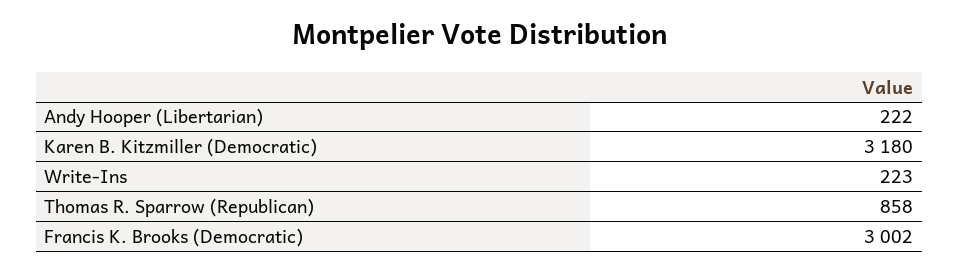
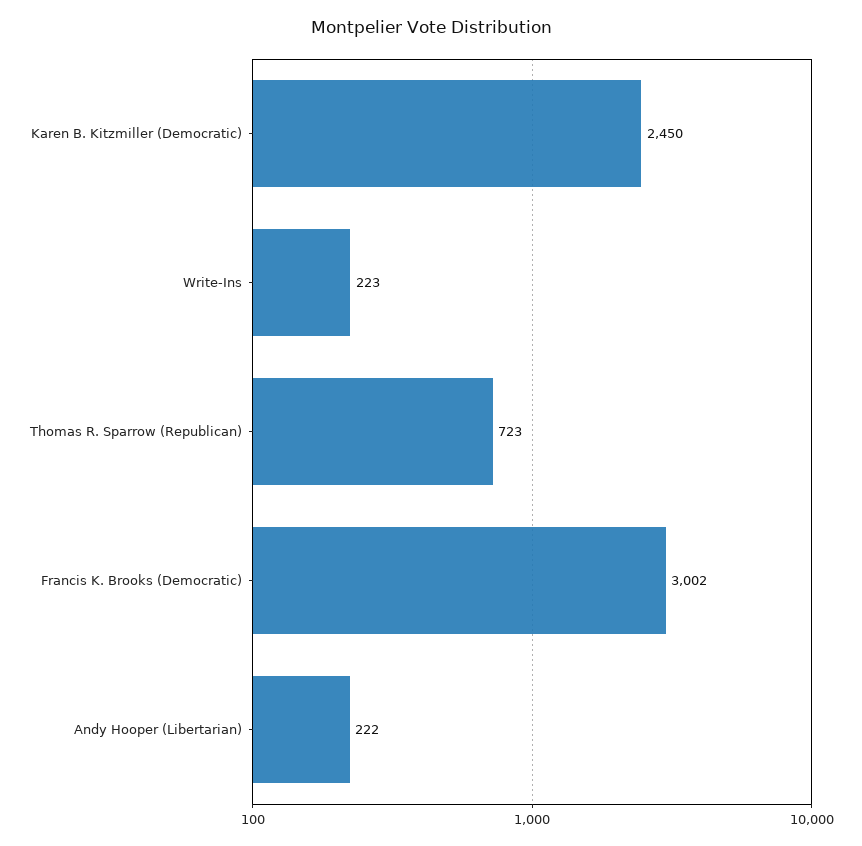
Karen B. Kitzmiller (Democratic): 3180 -> 2450
Thomas R. Sparrow (Republican): 858 -> 723

